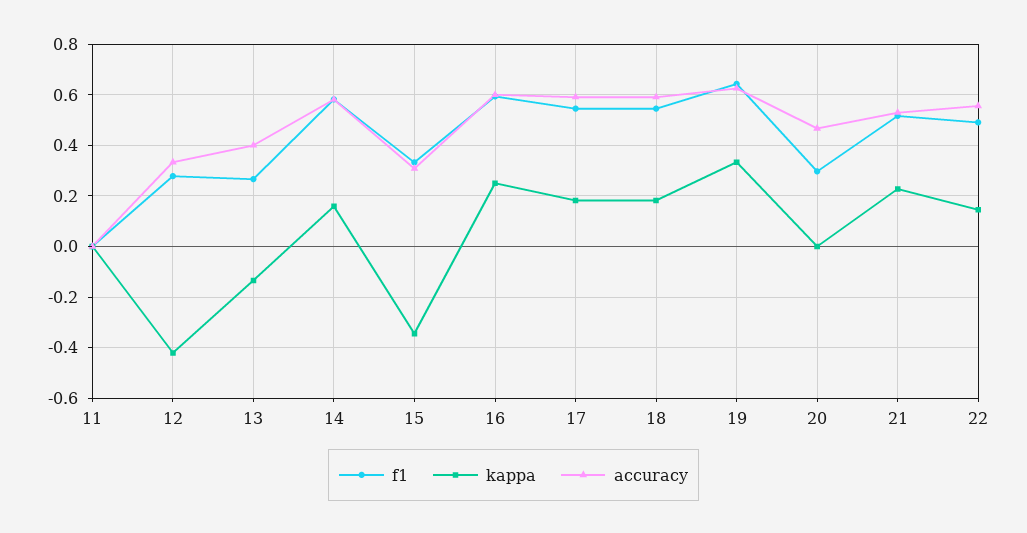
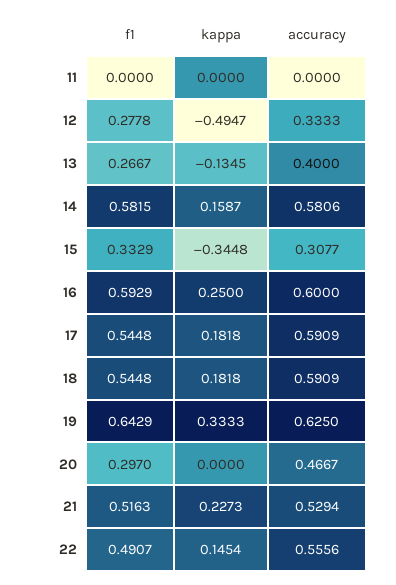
kappa, 12: -0.425 -> -0.4947

